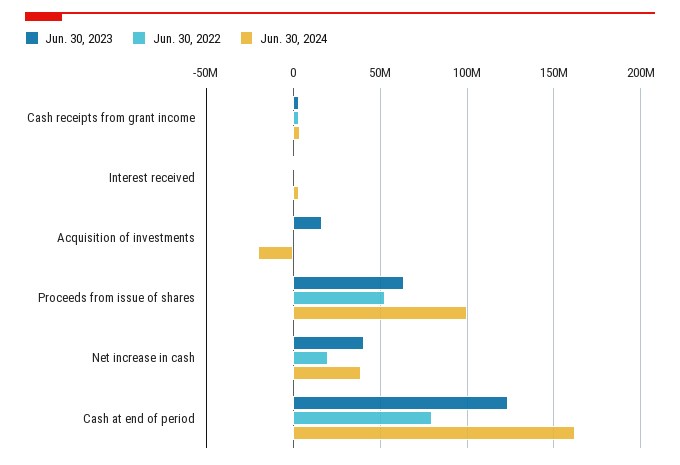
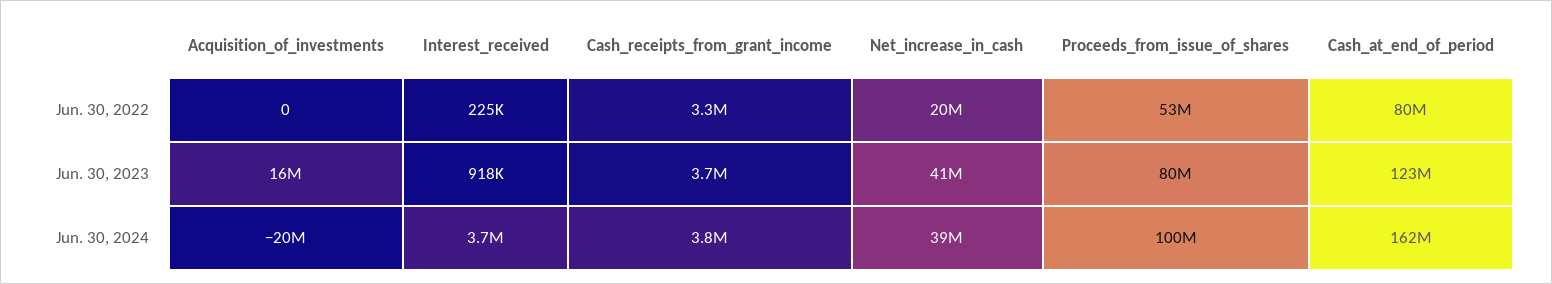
Jun. 30, 2023, Proceeds from issue of shares: 65000000 -> 80000000

